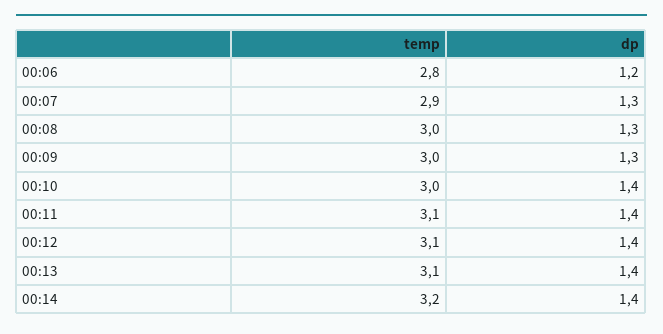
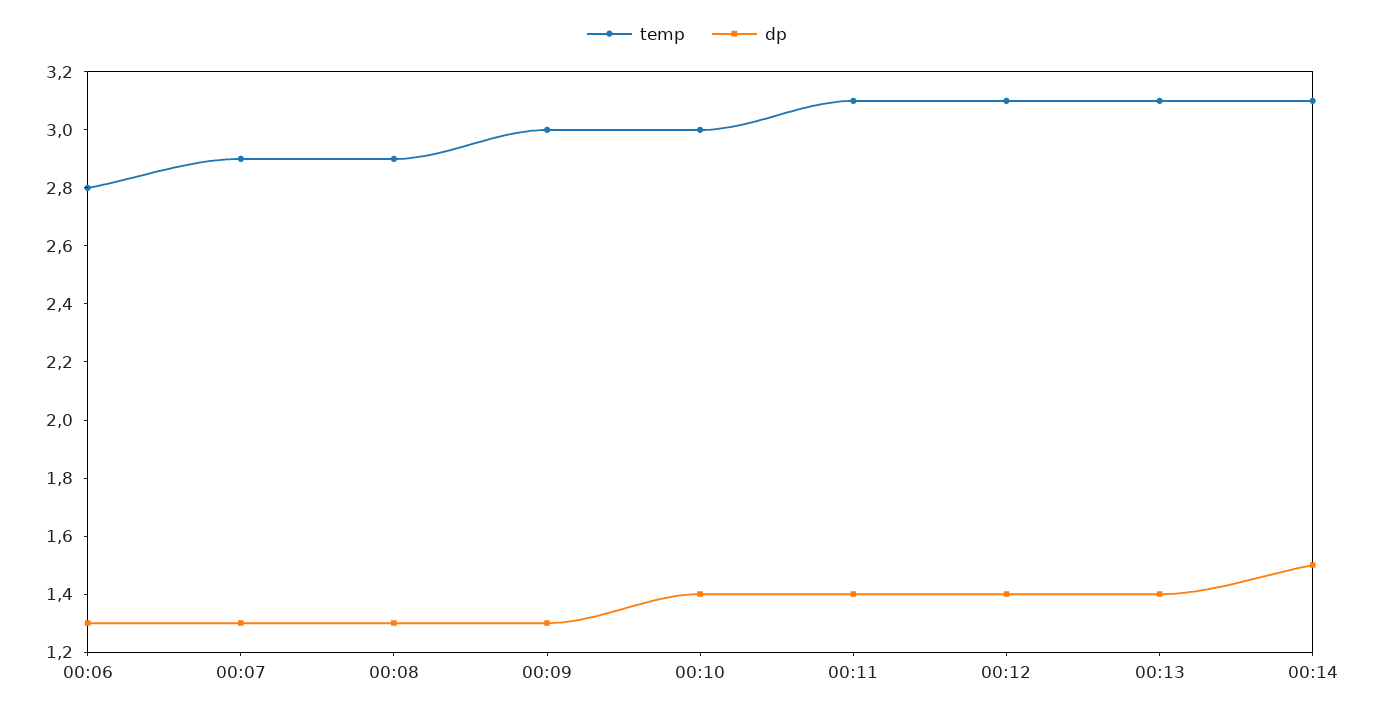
dp, 00:06: 1.2 -> 1.3
temp, 00:08: 3 -> 2.9
temp, 00:14: 3.2 -> 3.1
dp, 00:14: 1.4 -> 1.5

